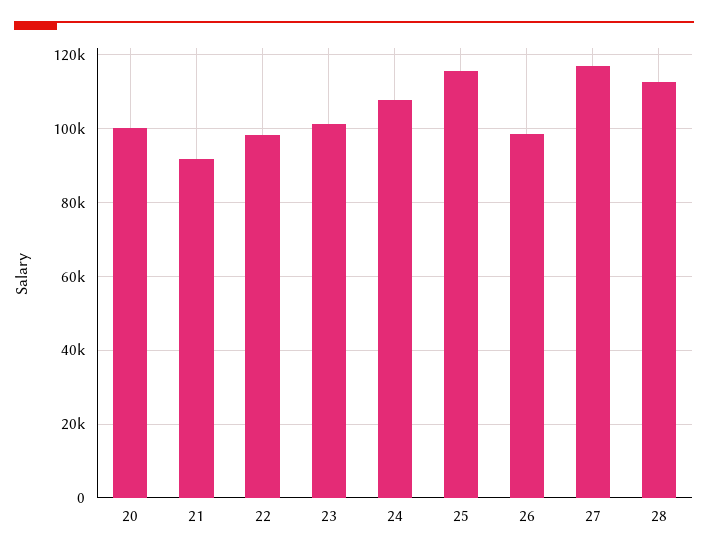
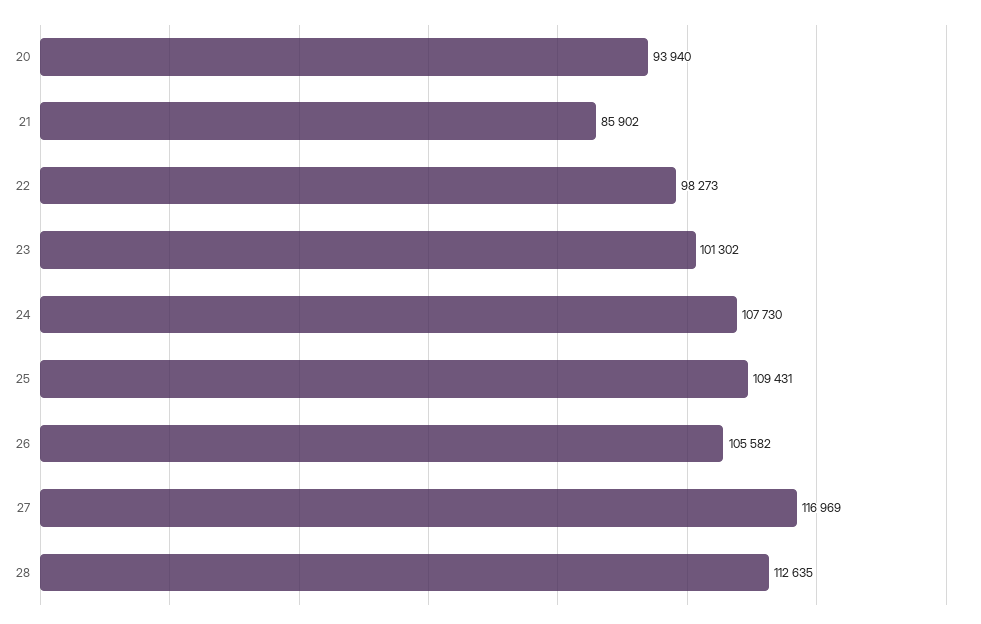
20: 100000 -> 93940
21: 92000 -> 85902
25: 116000 -> 109431
26: 98000 -> 105582

